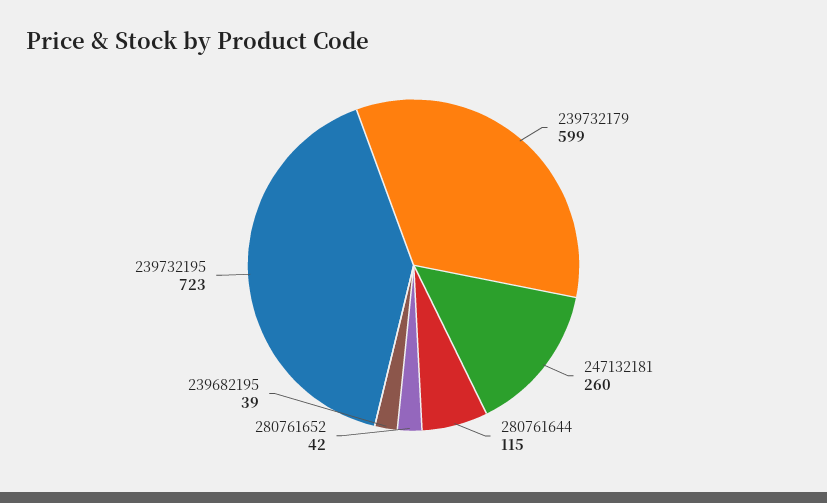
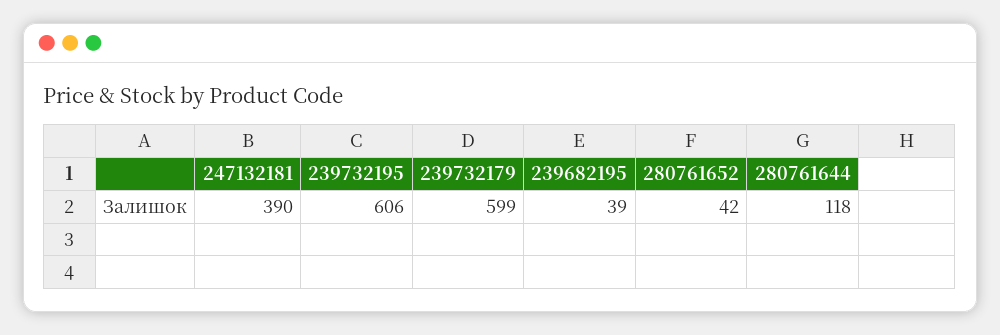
247132181: 260 -> 390
280761644: 115 -> 118
239732195: 723 -> 606

